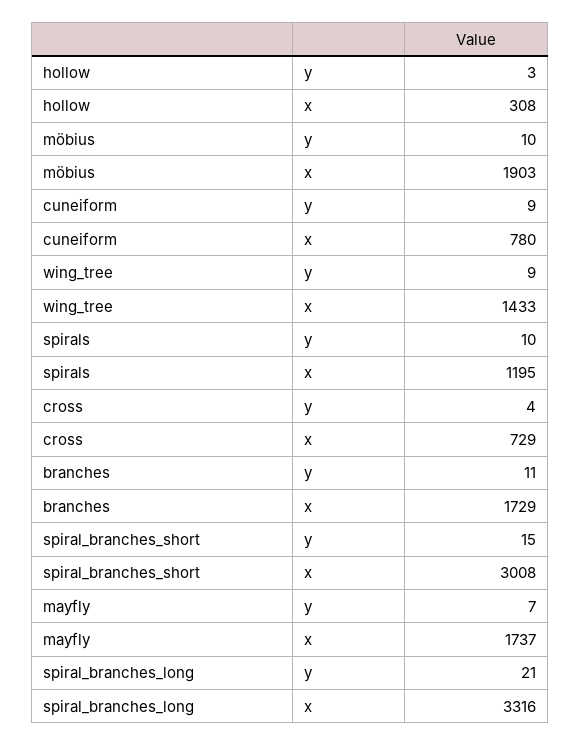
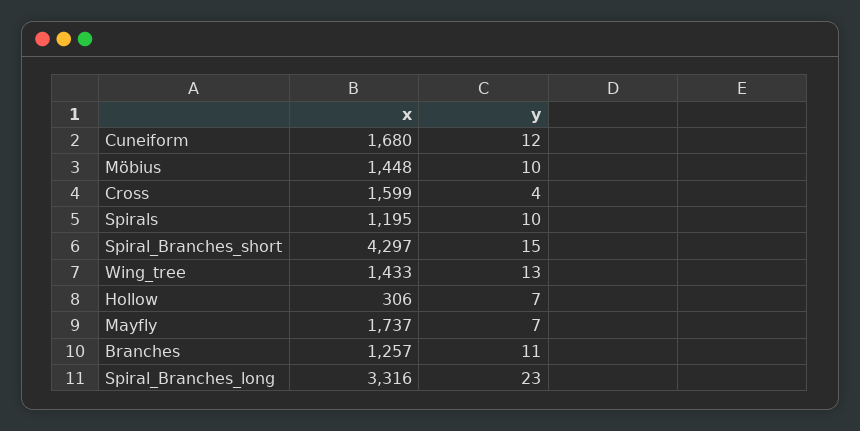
hollow, y: 3 -> 7
hollow, x: 308 -> 306
möbius, x: 1903 -> 1448
cuneiform, y: 9 -> 12
cuneiform, x: 780 -> 1680
wing_tree, y: 9 -> 13
cross, x: 729 -> 1599
branches, x: 1729 -> 1257
spiral_branches_short, x: 3008 -> 4297
spiral_branches_long, y: 21 -> 23

